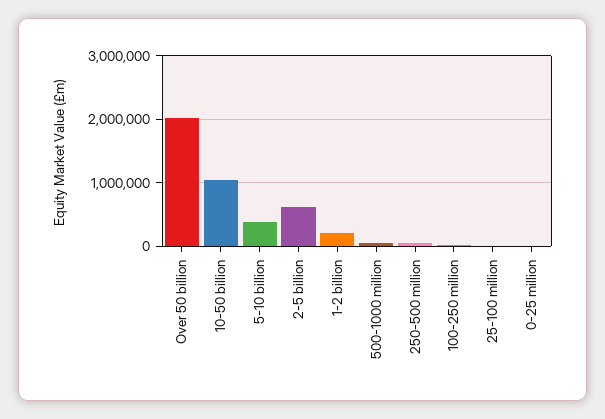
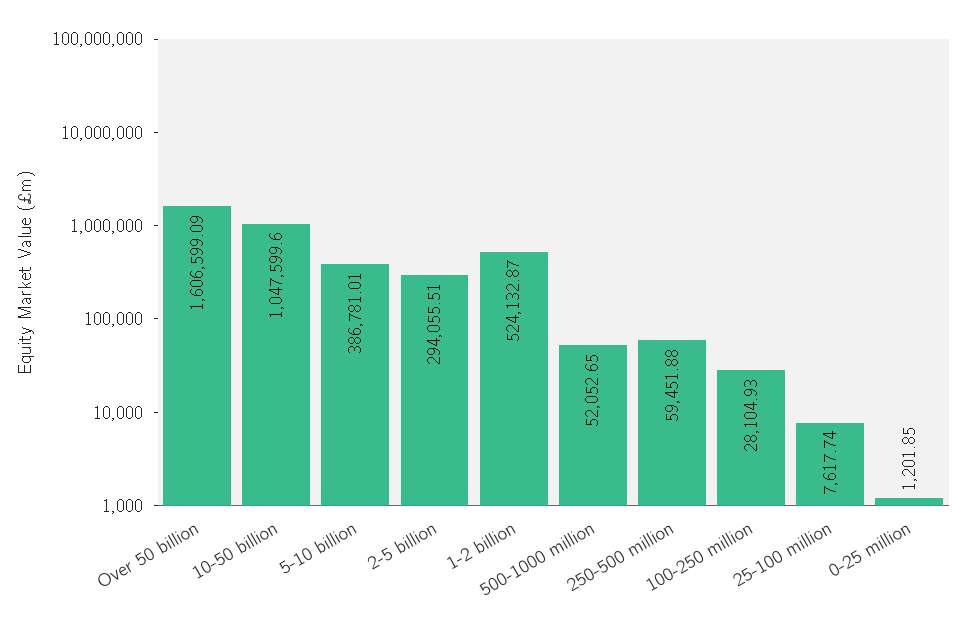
Over 50 billion: 2000000 -> 1606599.09
2-5 billion: 600000 -> 294055.51
1-2 billion: 200000 -> 524132.87

